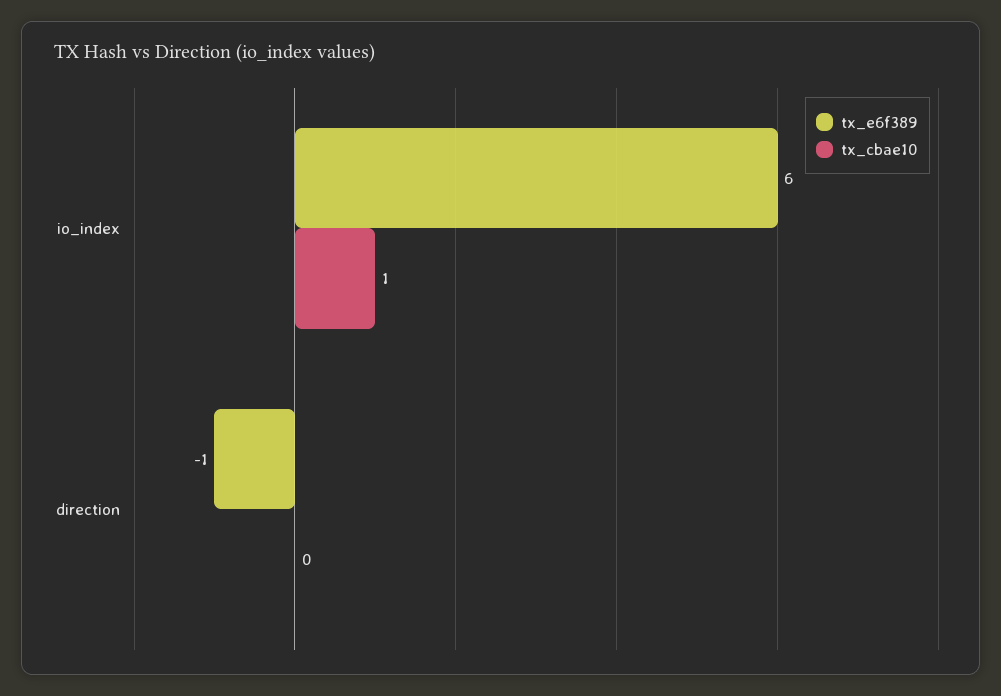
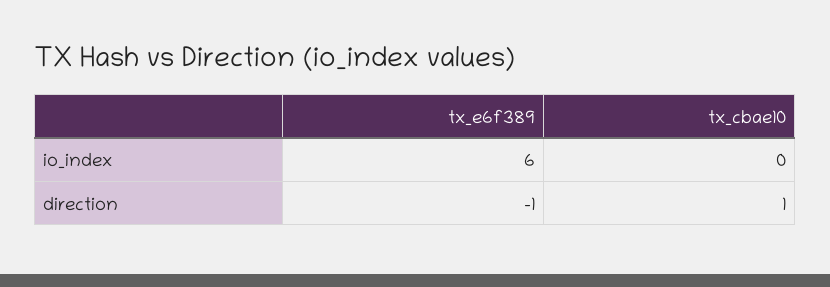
tx_cbae10, io_index: 1 -> 0
tx_cbae10, direction: 0 -> 1

